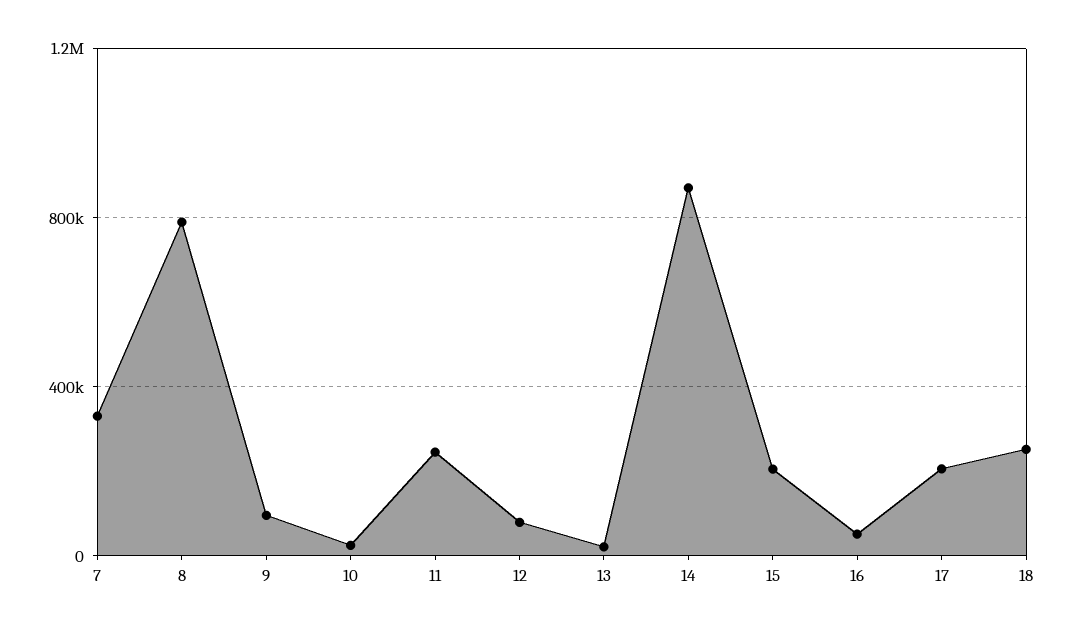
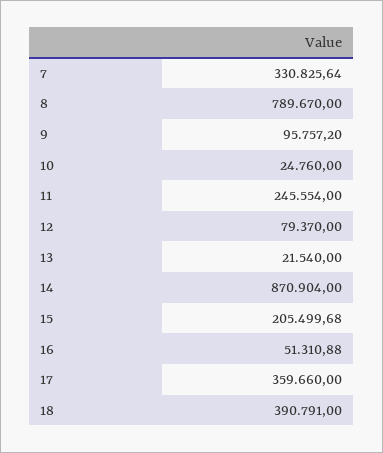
17: 200000 -> 359660
18: 250000 -> 390791

